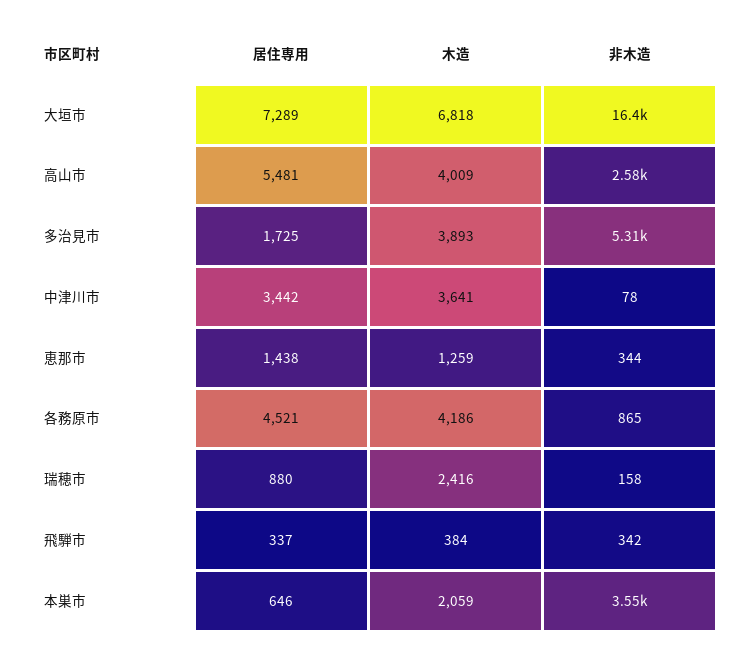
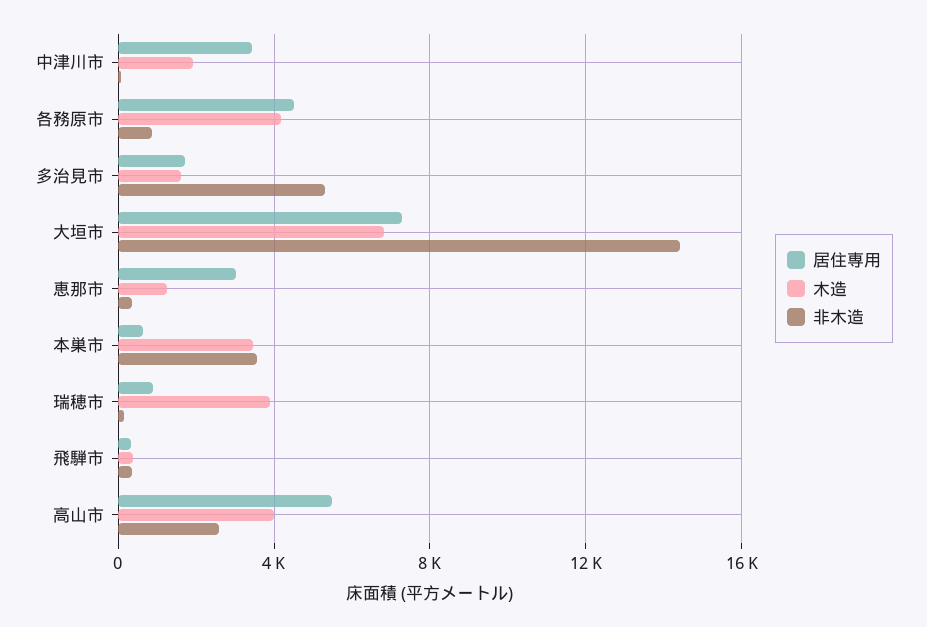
非木造, 大垣市: 16400 -> 14500
木造, 多治見市: 3893 -> 1500
木造, 中津川市: 3641 -> 2000
居住専用, 恵那市: 1438 -> 3000
木造, 瑞穂市: 2416 -> 4000
木造, 本巣市: 2059 -> 3500

